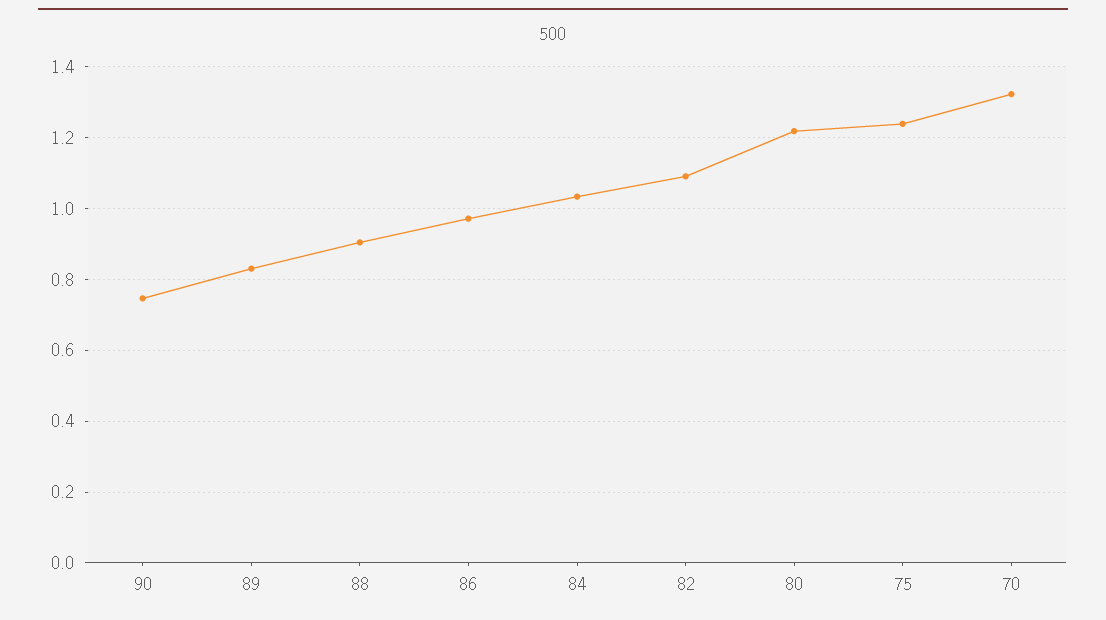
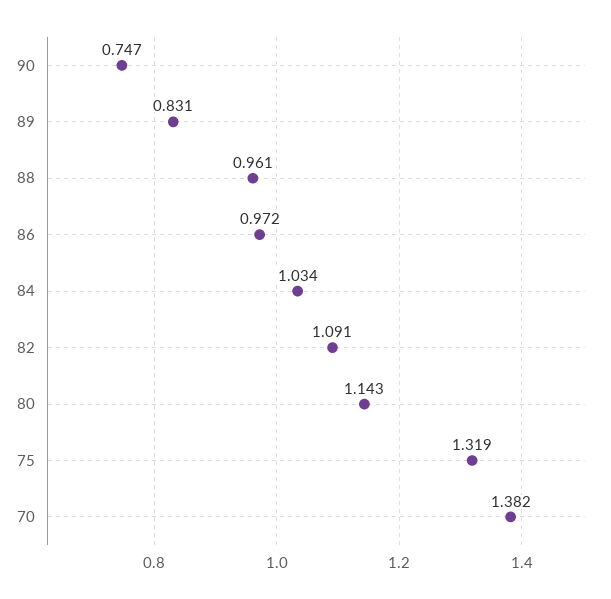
88: 0.9 -> 0.961
80: 1.22 -> 1.143
75: 1.24 -> 1.319
70: 1.32 -> 1.382

